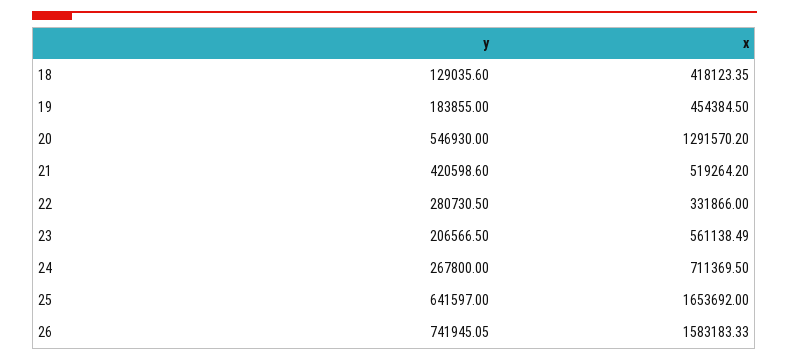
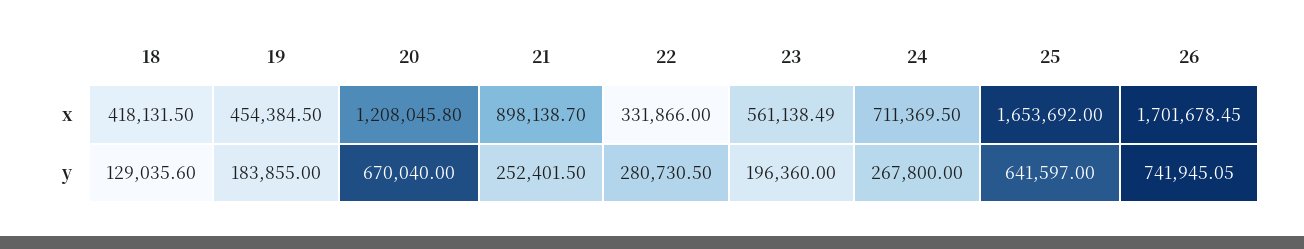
x, 18: 418123.35 -> 418131.5
y, 20: 546930 -> 670040
x, 20: 1291570.2 -> 1208045.8
y, 21: 420598.6 -> 252401.5
x, 21: 519264.2 -> 898138.7
y, 23: 206566.5 -> 196360
x, 26: 1583183.33 -> 1701678.45

